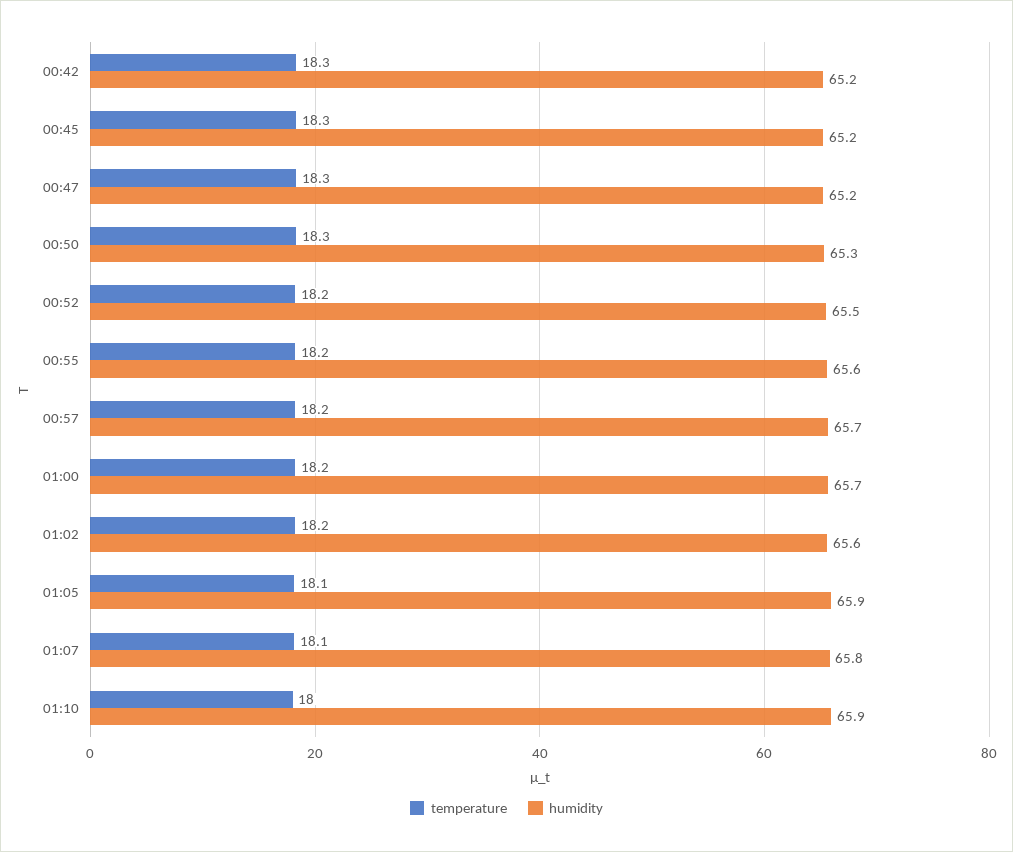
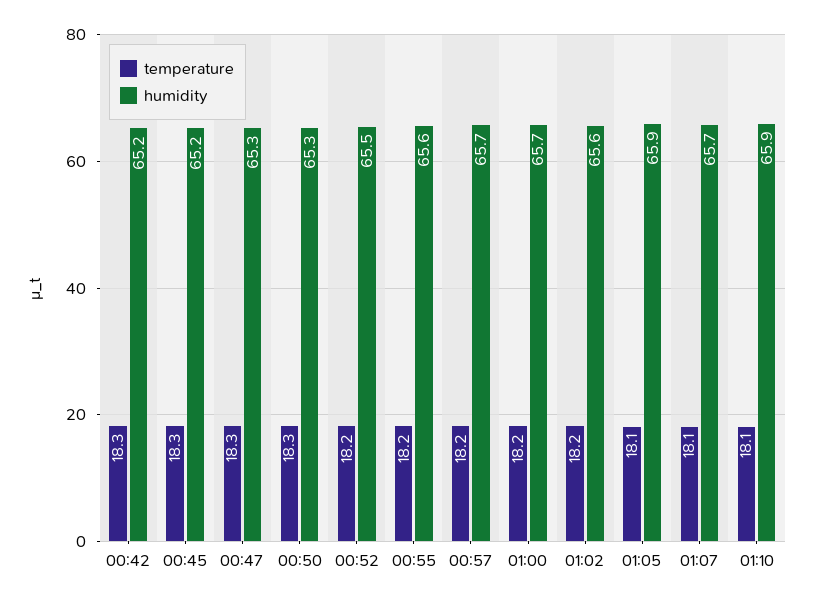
humidity, 00:47: 65.2 -> 65.3
humidity, 01:07: 65.8 -> 65.7
temperature, 01:10: 18 -> 18.1

